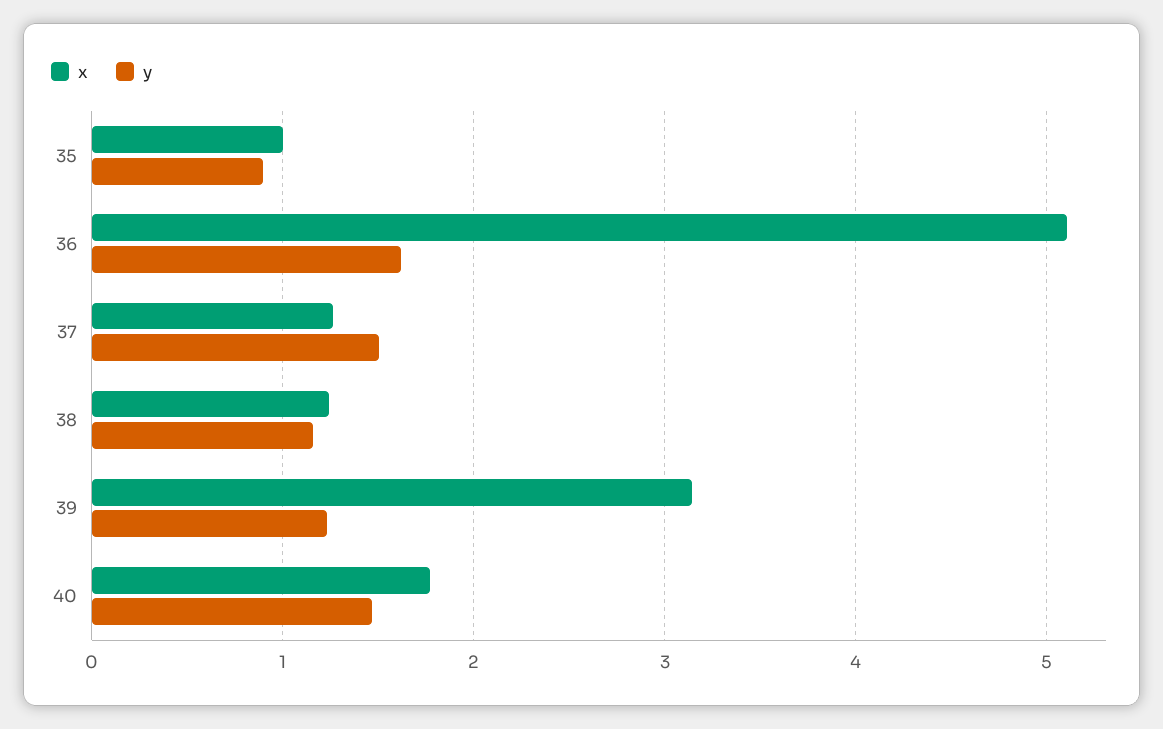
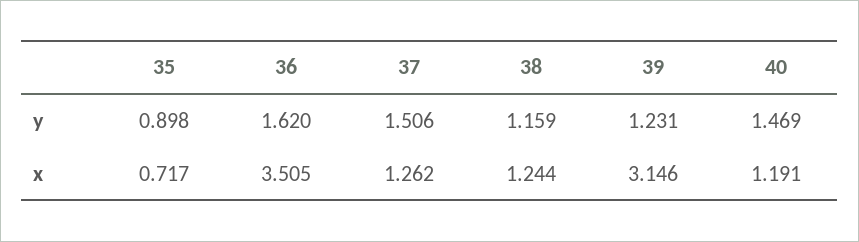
x, 35: 1 -> 0.717
x, 36: 5.1 -> 3.505
x, 40: 1.8 -> 1.191

